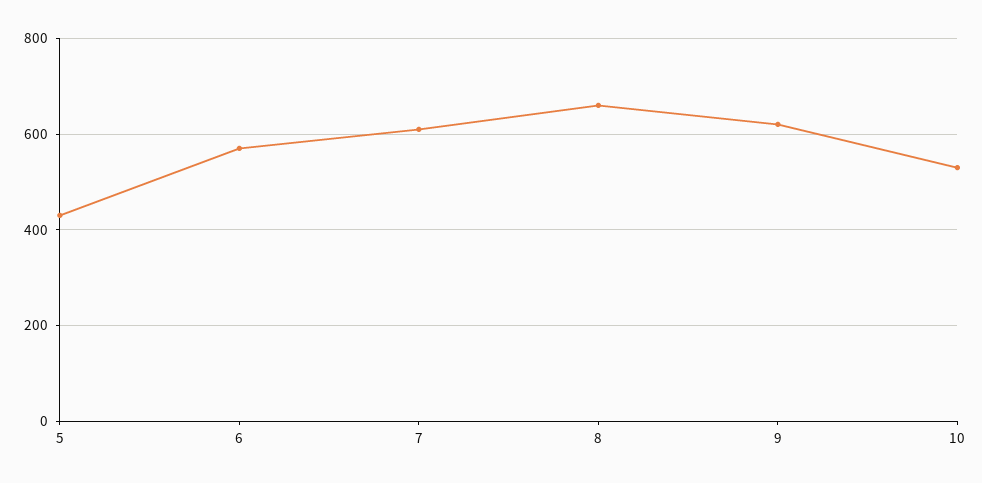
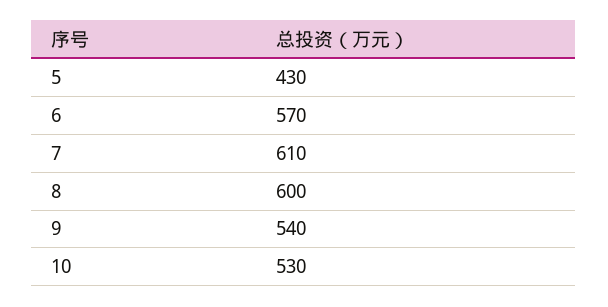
8: 660 -> 600
9: 620 -> 540

